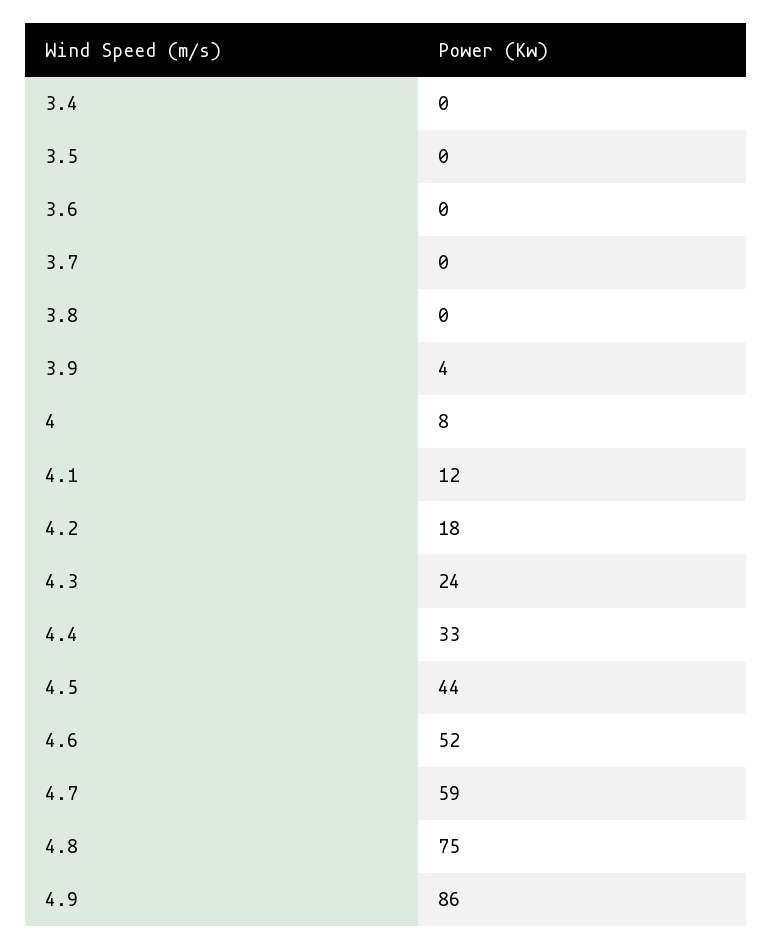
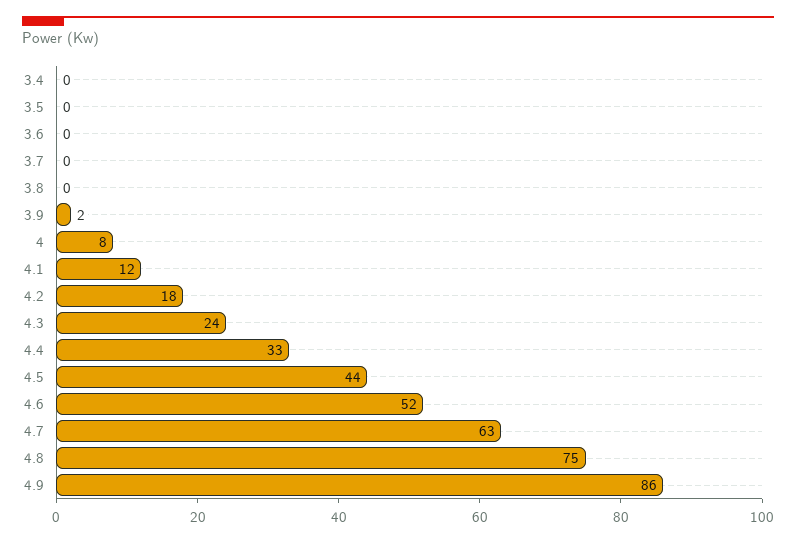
3.9: 4 -> 2
4.7: 59 -> 63

